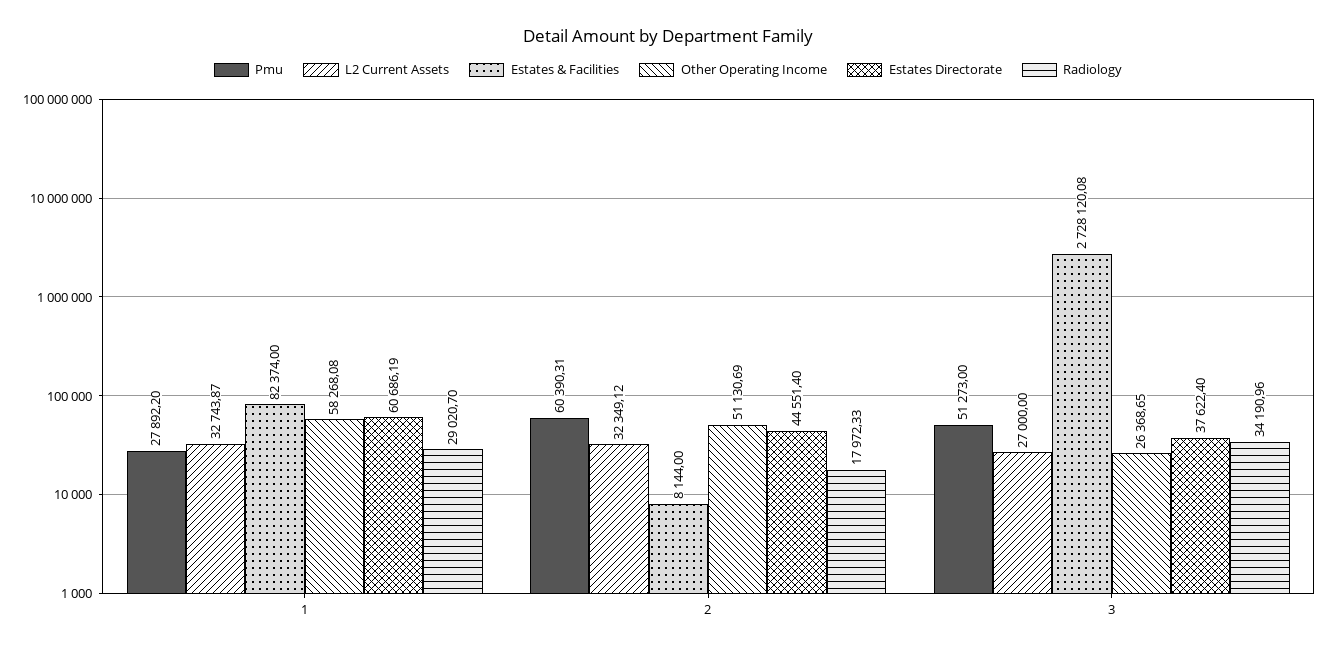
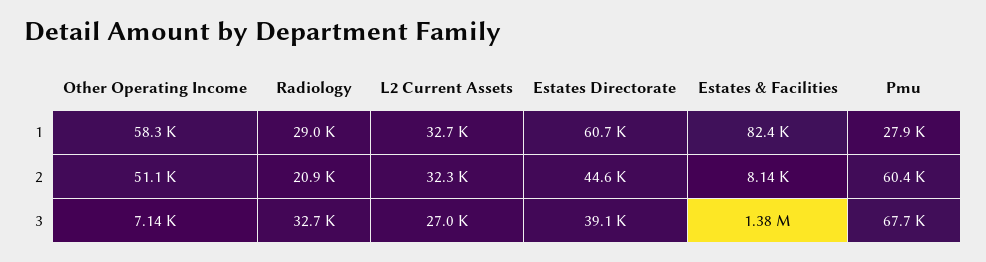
Radiology, 2: 17972.33 -> 20900
Pmu, 3: 51273 -> 67700
Estates & Facilities, 3: 2728120.08 -> 1380000
Other Operating Income, 3: 26368.65 -> 7140
Estates Directorate, 3: 37622.4 -> 39100
Radiology, 3: 34190.96 -> 32700

